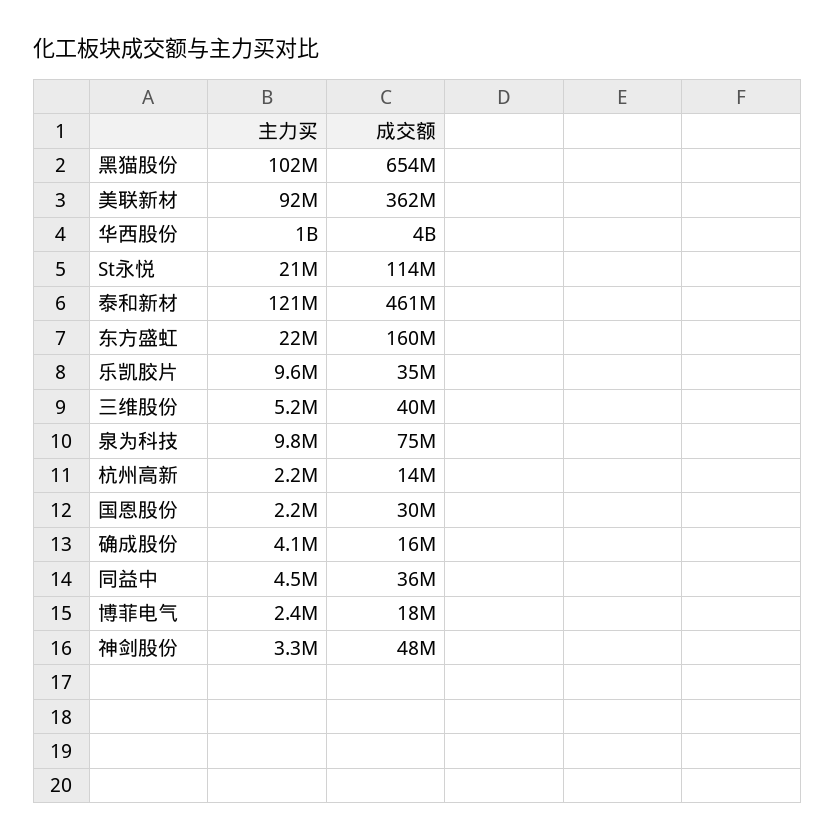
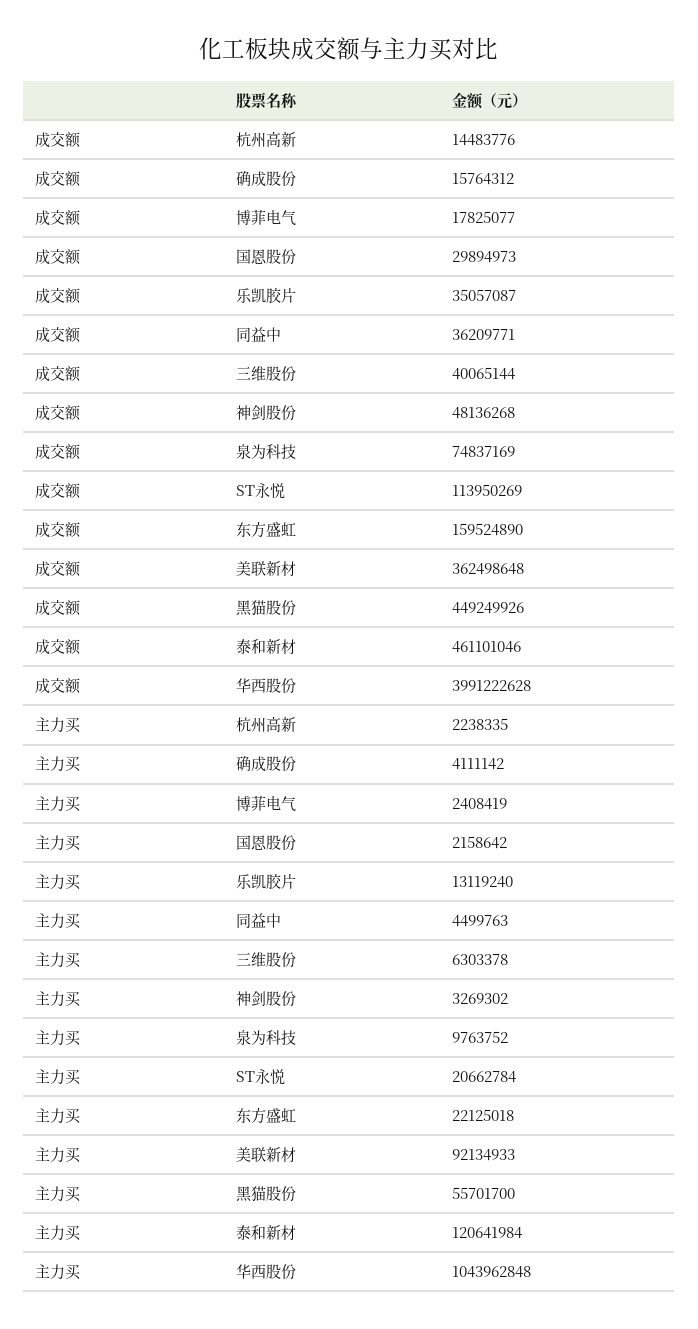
主力买, 黑猫股份: 102000000 -> 55701700
成交额, 黑猫股份: 654000000 -> 449249926
主力买, 乐凯胶片: 9600000 -> 13119240
主力买, 三维股份: 5200000 -> 6303378

